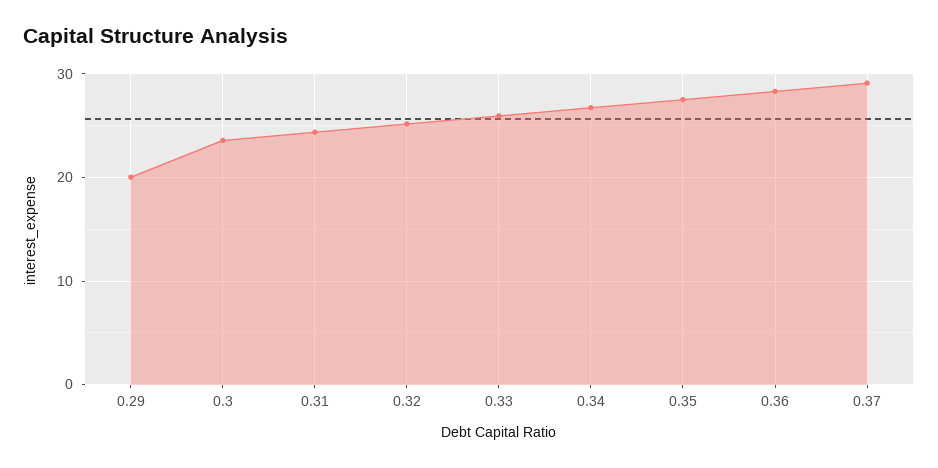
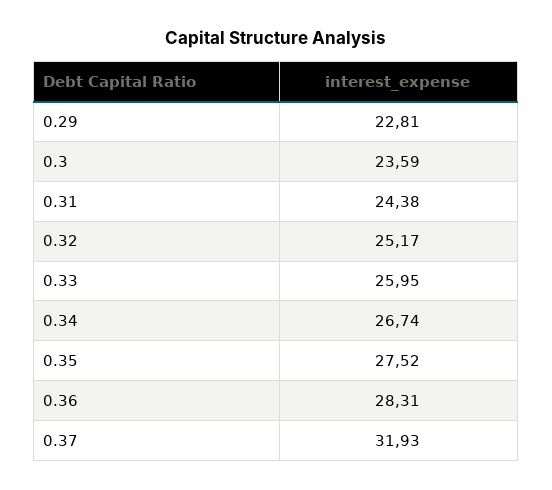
0.29: 20 -> 22.81
0.37: 29 -> 31.93

